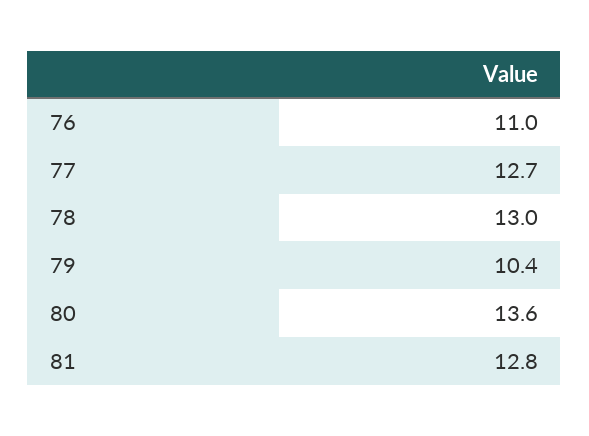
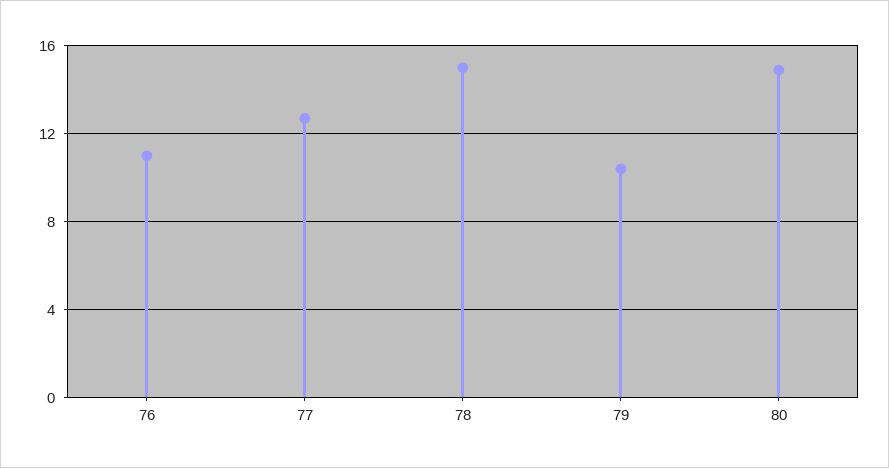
78: 13 -> 15
80: 13.6 -> 15
81: 12.8 -> none

